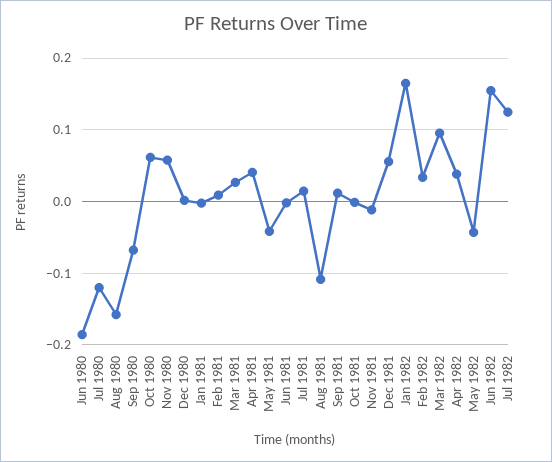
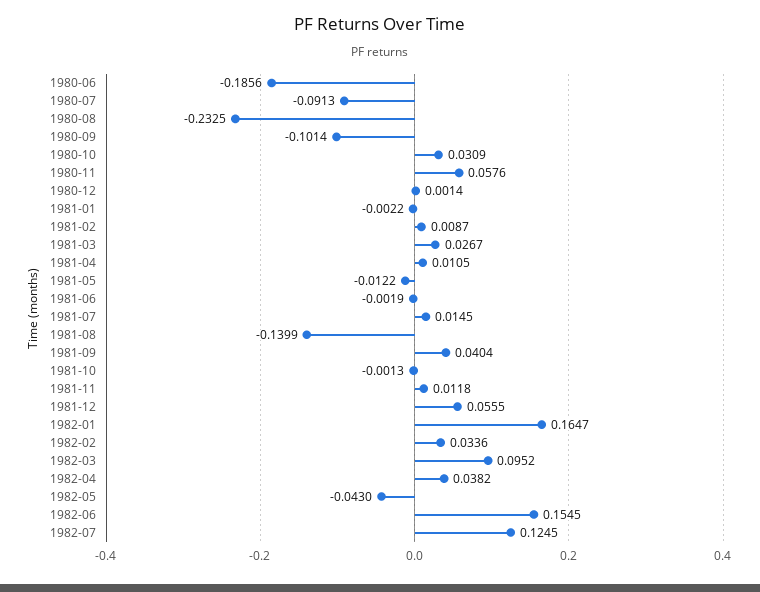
Jul 1980: -0.12 -> -0.0913
Aug 1980: -0.16 -> -0.2325
Sep 1980: -0.07 -> -0.1014
Oct 1980: 0.06 -> 0.0309
Apr 1981: 0.04 -> 0.0105
May 1981: -0.04 -> -0.0122
Aug 1981: -0.11 -> -0.1399
Sep 1981: 0.01 -> 0.0404
Nov 1981: -0.01 -> 0.0118

